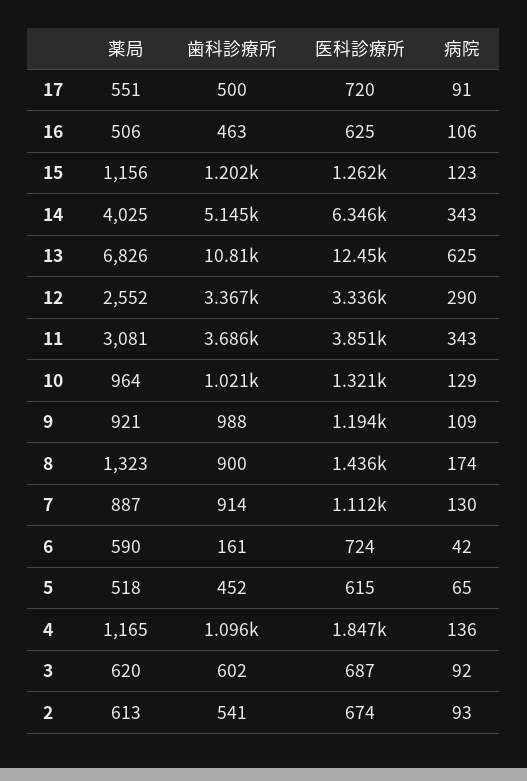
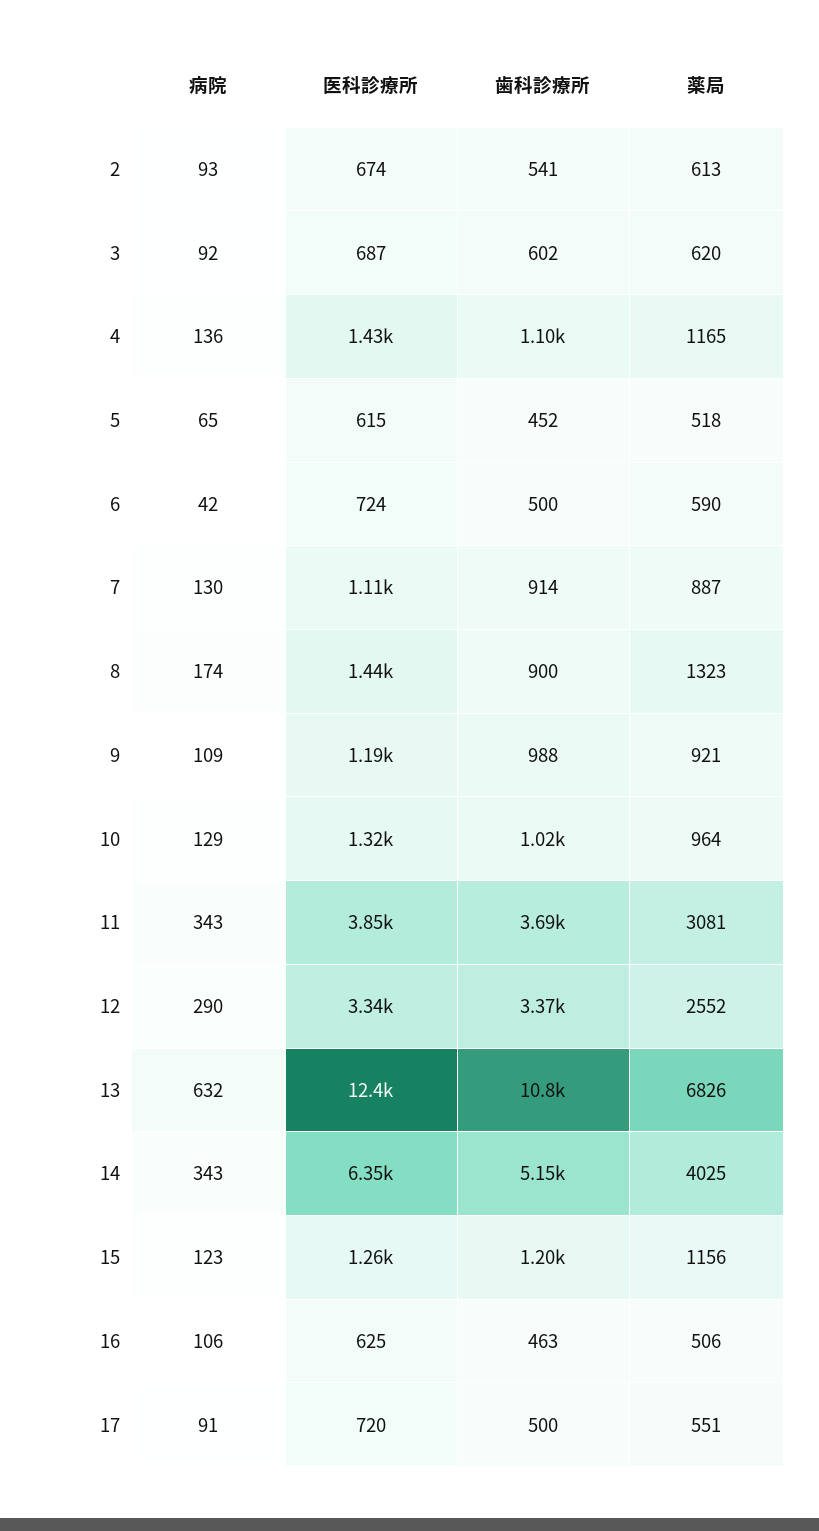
病院, 13: 625 -> 632
歯科診療所, 6: 161 -> 500
医科診療所, 4: 1847 -> 1430

